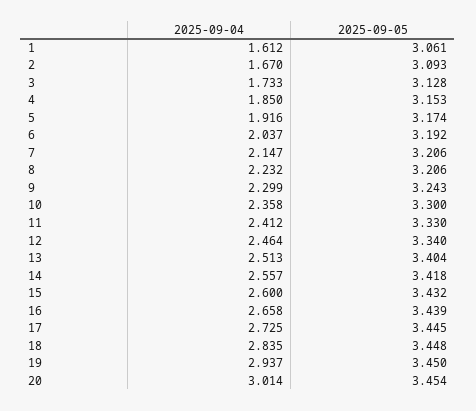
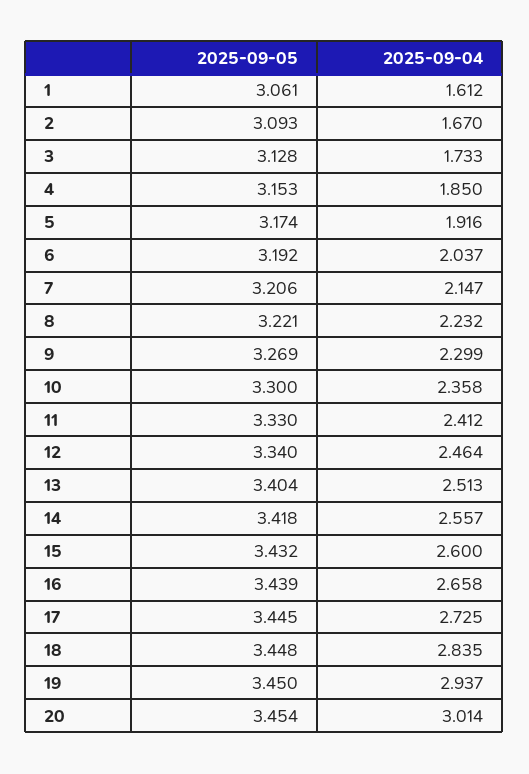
2025-09-05, 8: 3.206 -> 3.221
2025-09-05, 9: 3.243 -> 3.269

